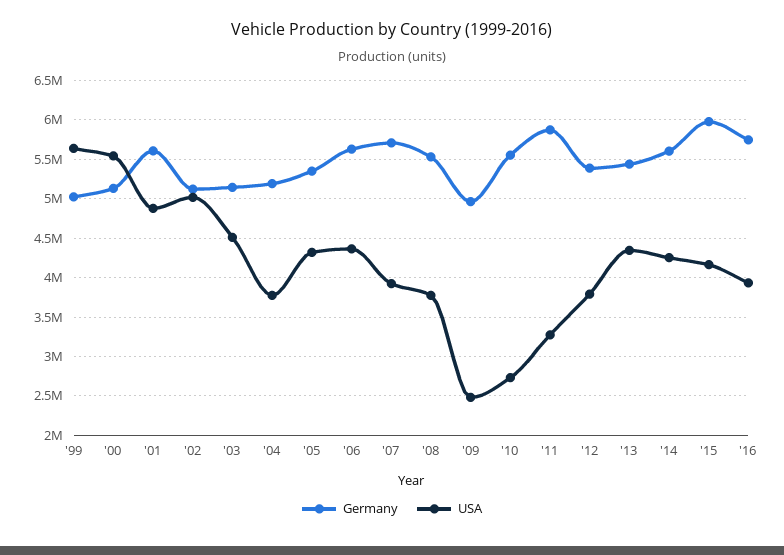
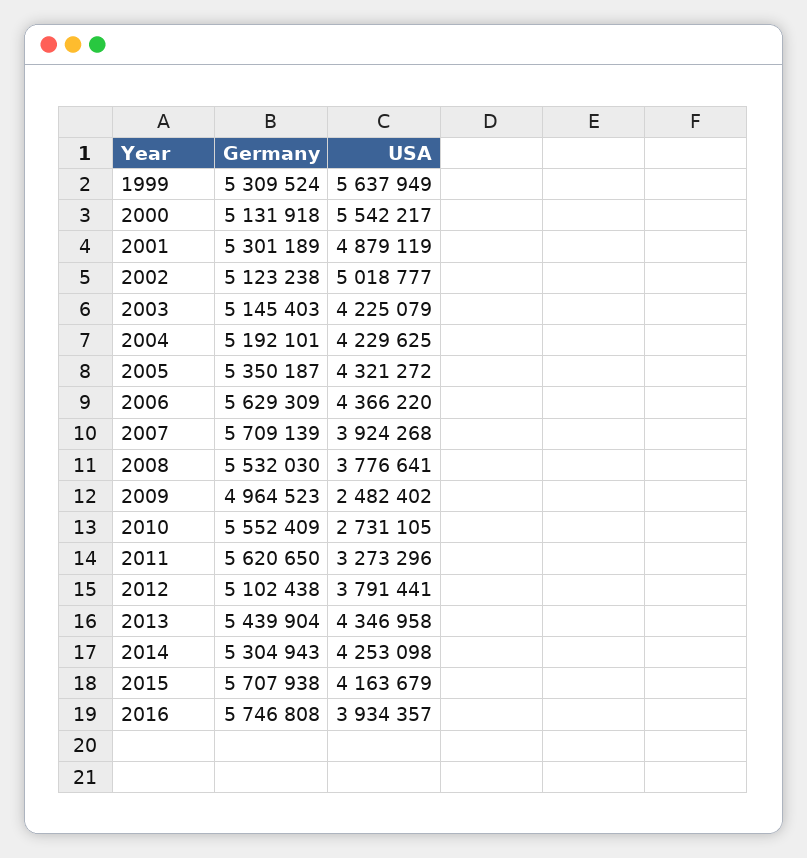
Germany, '99: 5000000 -> 5309524
Germany, '01: 5600000 -> 5301189
USA, '03: 4500000 -> 4225079
USA, '04: 3800000 -> 4229625
Germany, '11: 5900000 -> 5620650
Germany, '12: 5400000 -> 5102438
Germany, '14: 5600000 -> 5304943
Germany, '15: 6000000 -> 5707938

